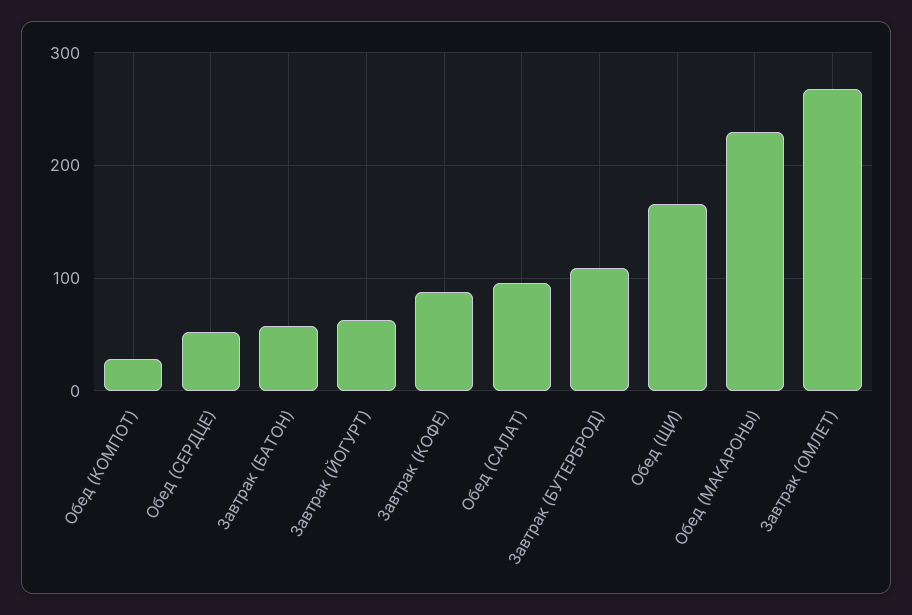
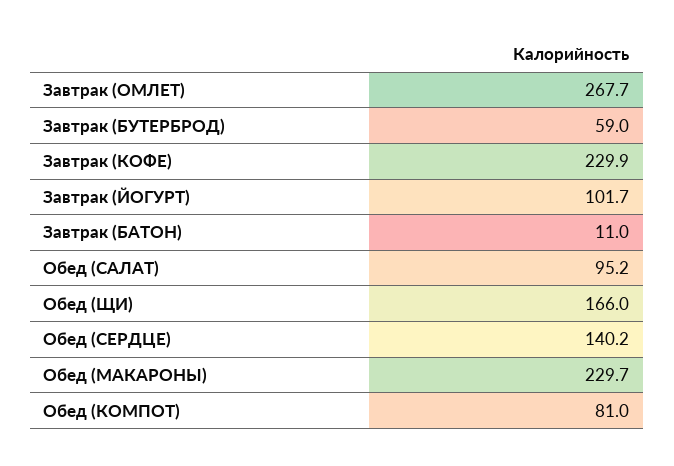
Обед (КОМПОТ): 30 -> 81
Обед (СЕРДЦЕ): 50 -> 140.2
Завтрак (БАТОН): 60 -> 11
Завтрак (ЙОГУРТ): 60 -> 101.7
Завтрак (КОФЕ): 90 -> 229.9
Завтрак (БУТЕРБРОД): 110 -> 59

